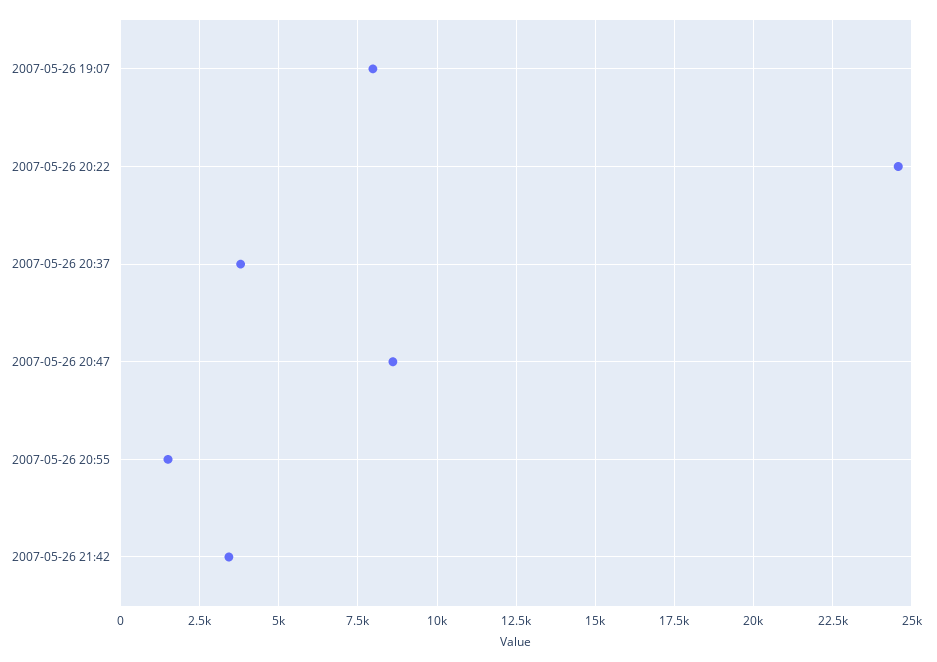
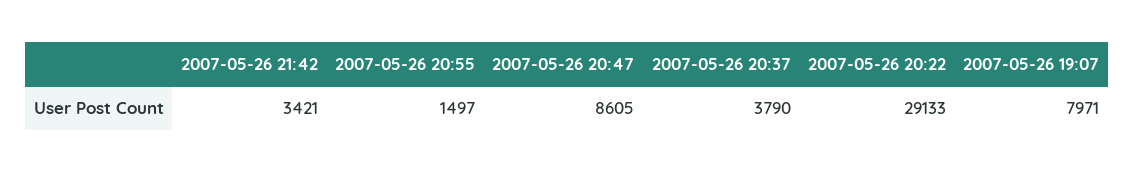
2007-05-26 20:22: 24500 -> 29133

